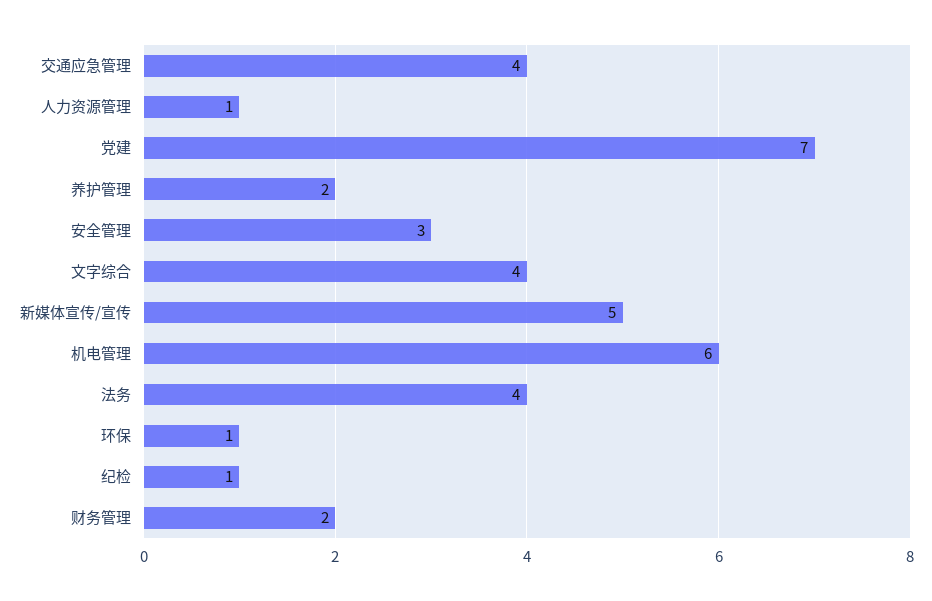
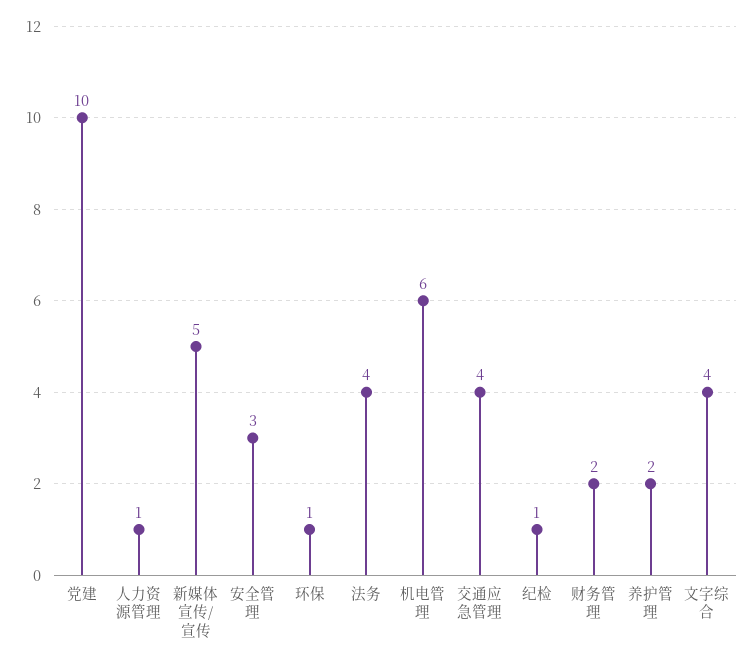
党建: 7 -> 10

